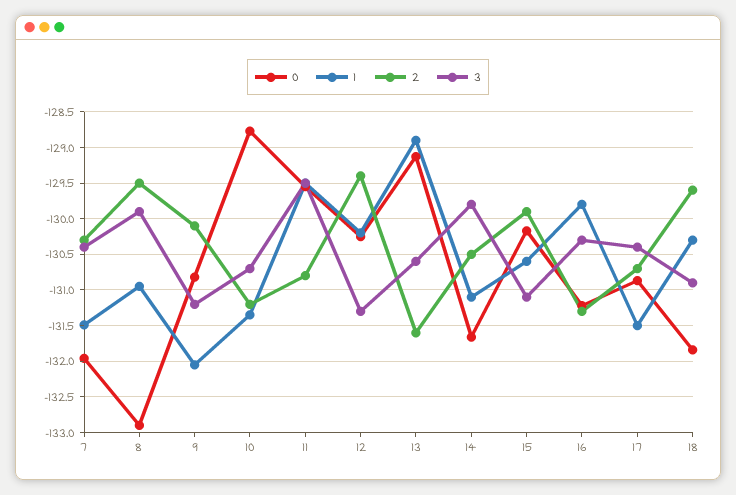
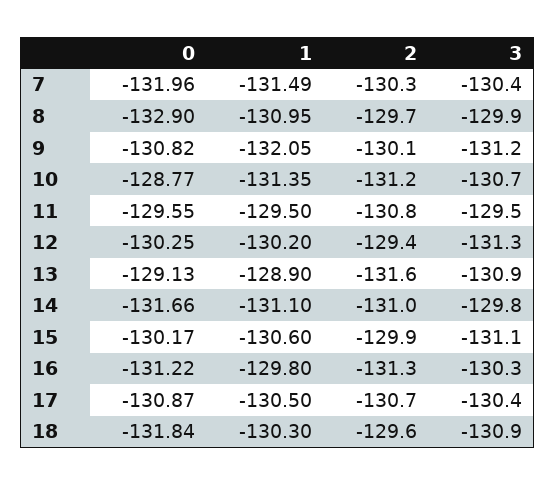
2, 8: -129.5 -> -129.7
3, 13: -130.6 -> -130.9
2, 14: -130.5 -> -131
1, 17: -131.5 -> -130.5

